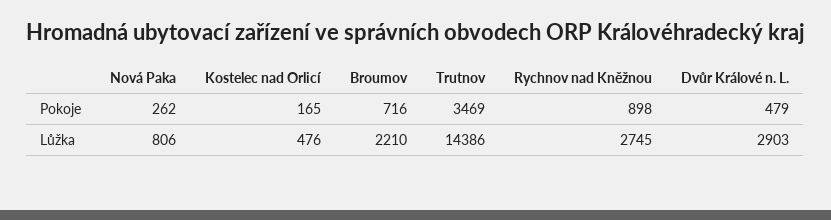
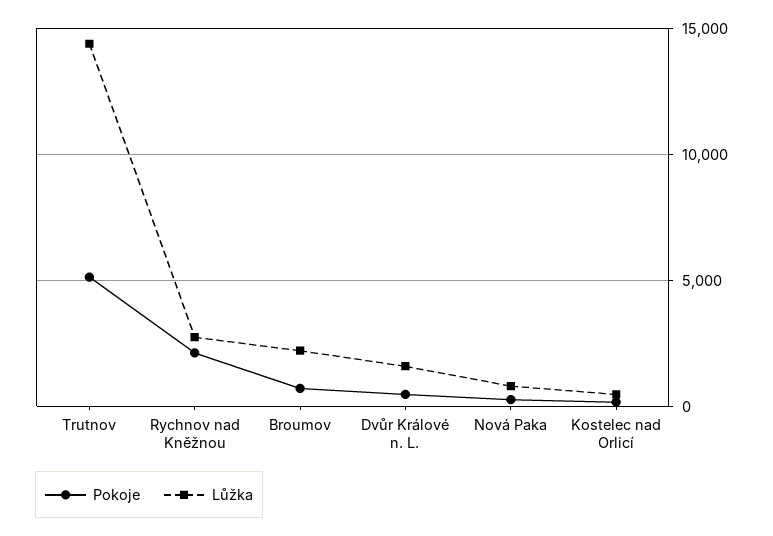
Pokoje, Trutnov: 3469 -> 5000
Pokoje, Rychnov nad Kněžnou: 898 -> 2000
Lůžka, Dvůr Králové n. L.: 2903 -> 1500

